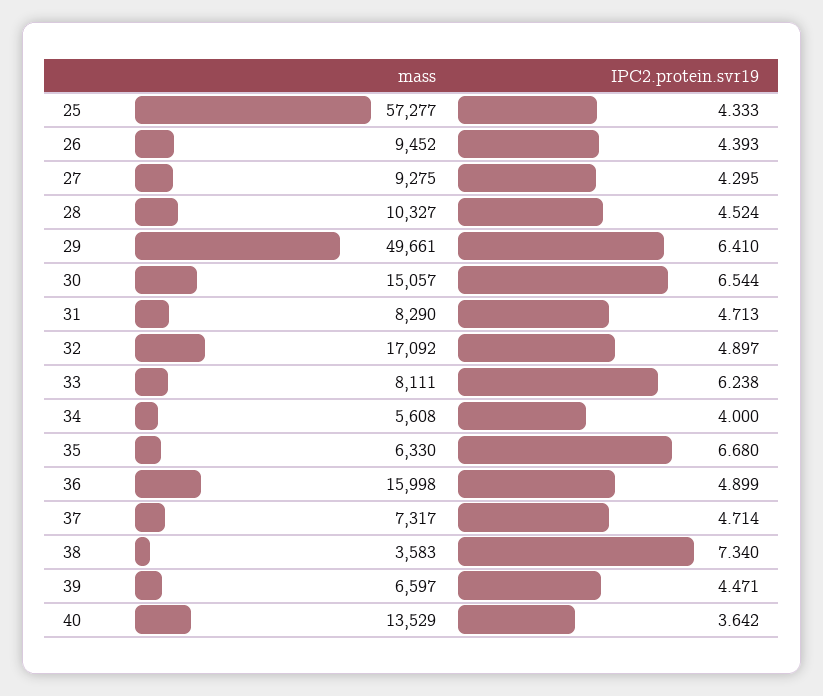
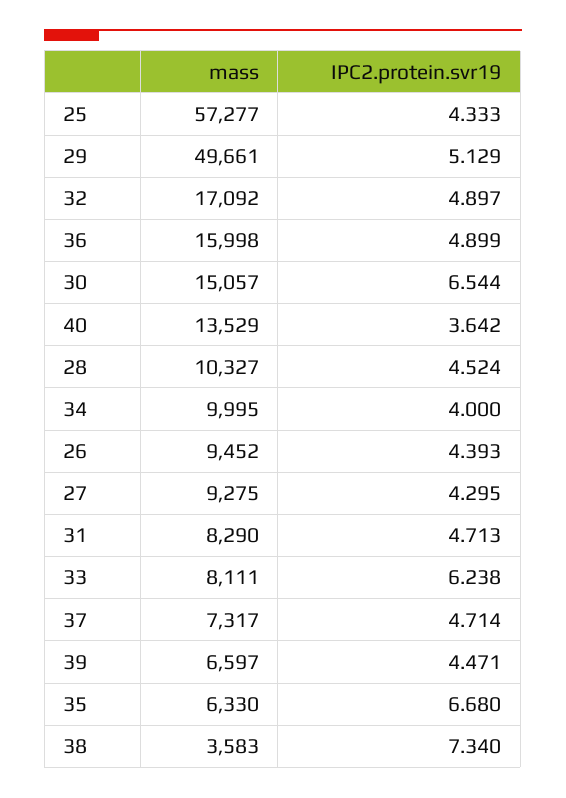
IPC2.protein.svr19, 29: 6.41 -> 5.129
mass, 34: 5608 -> 9995

